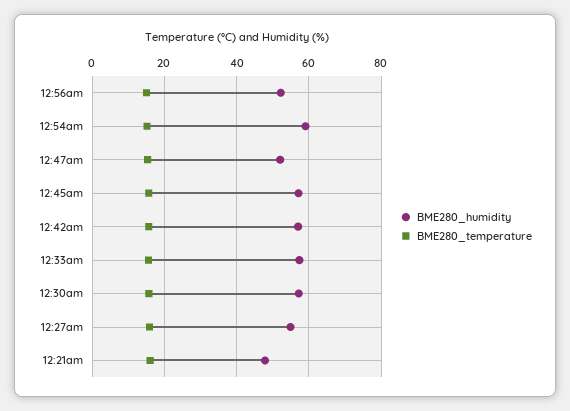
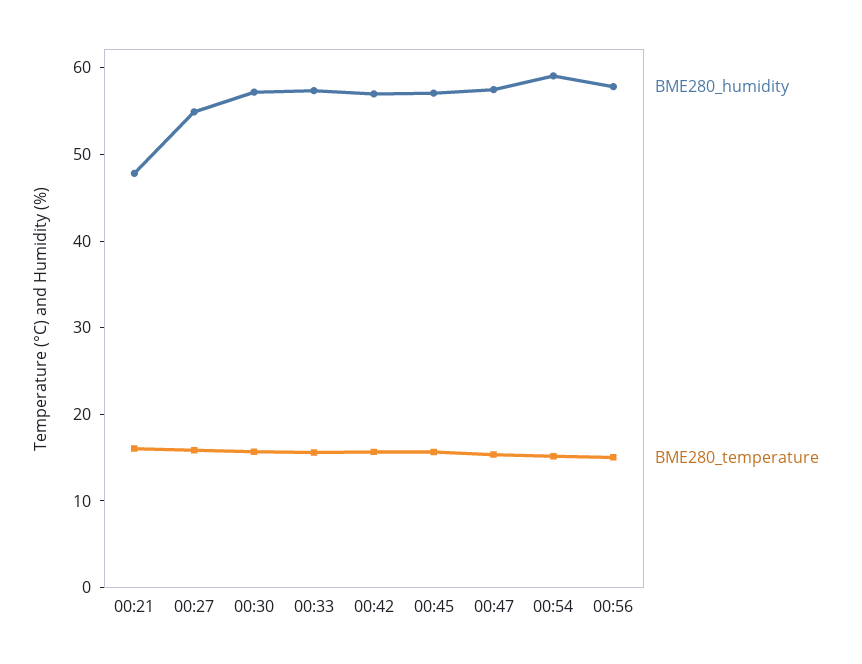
BME280_humidity, 12:56am: 52 -> 58
BME280_humidity, 12:47am: 52 -> 58

